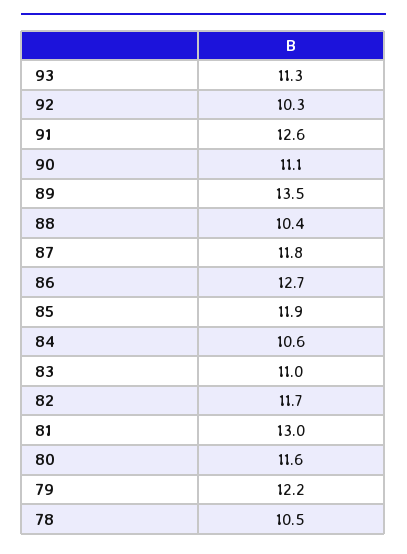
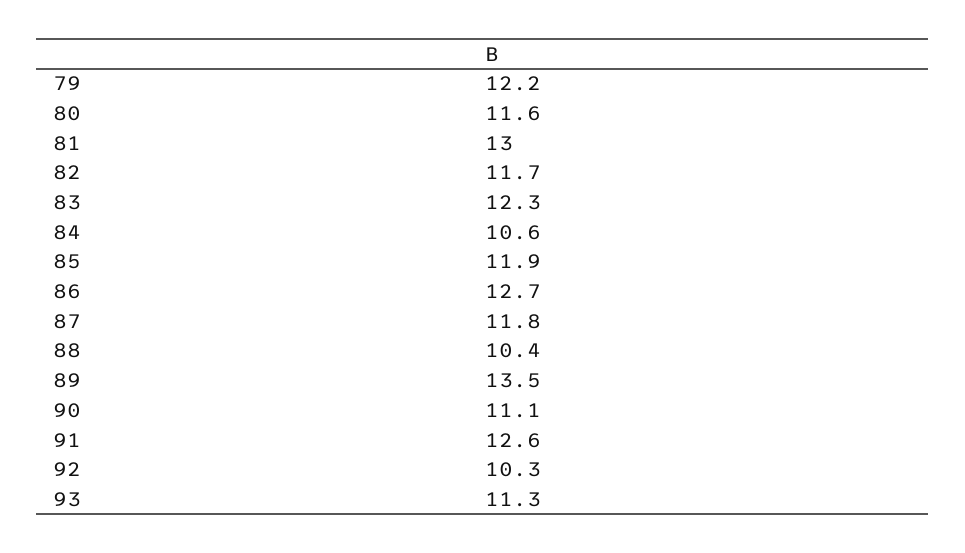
83: 11 -> 12.3
78: 10.5 -> none

